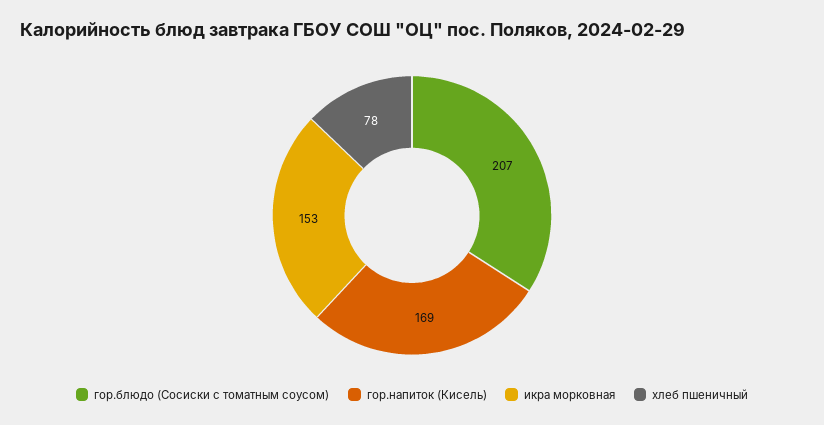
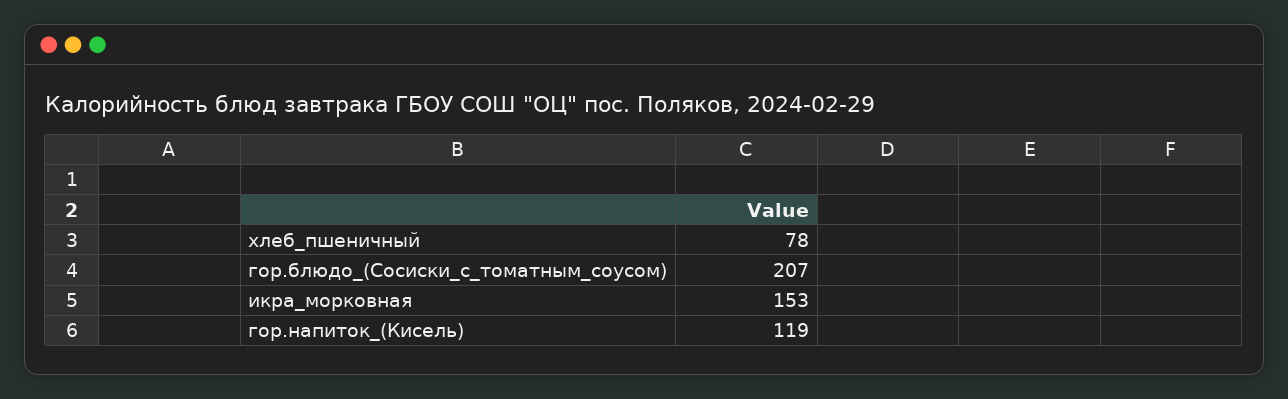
гор.напиток (Кисель): 169 -> 119

